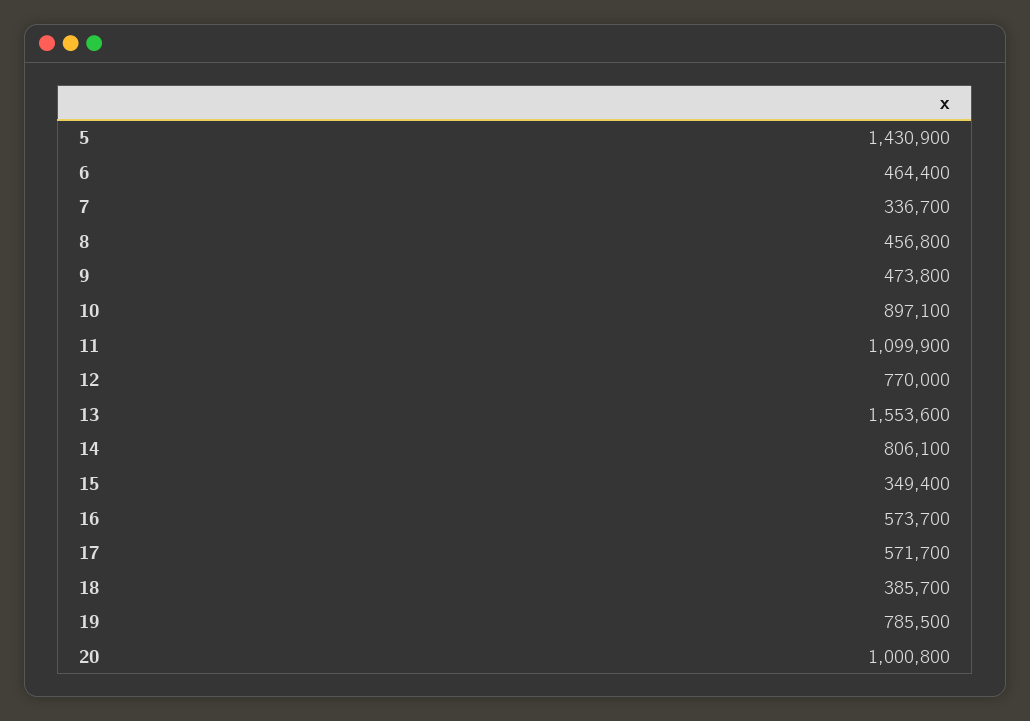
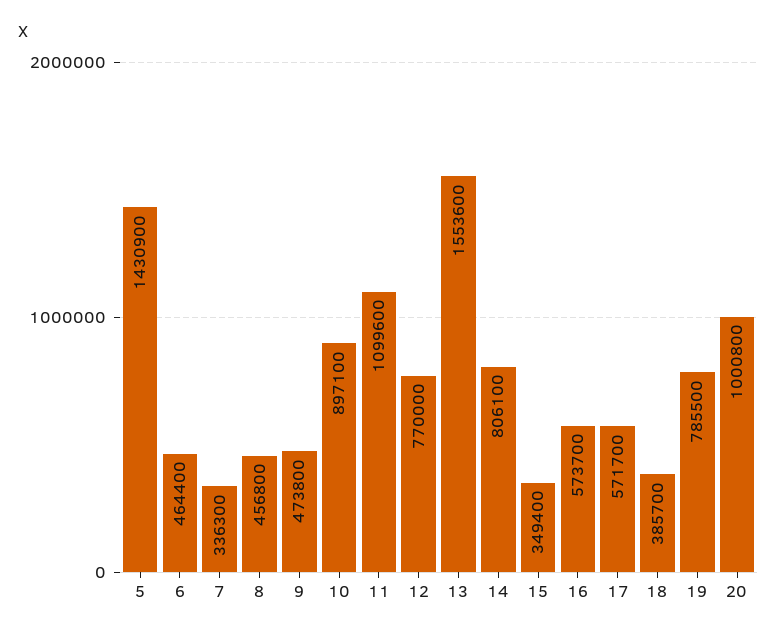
7: 336700 -> 336300
11: 1099900 -> 1099600

